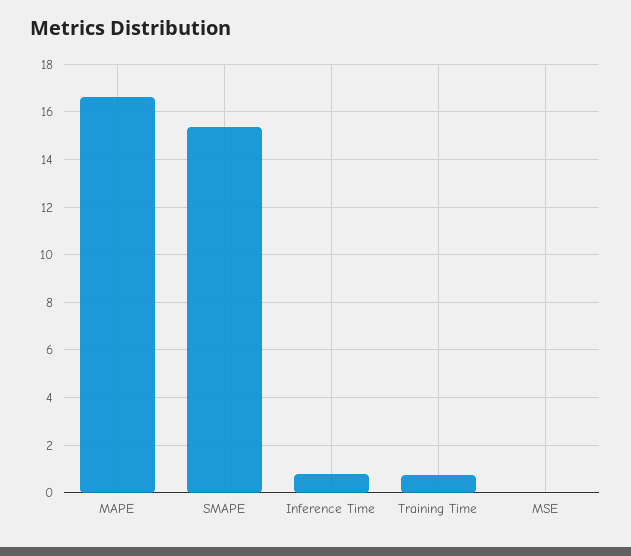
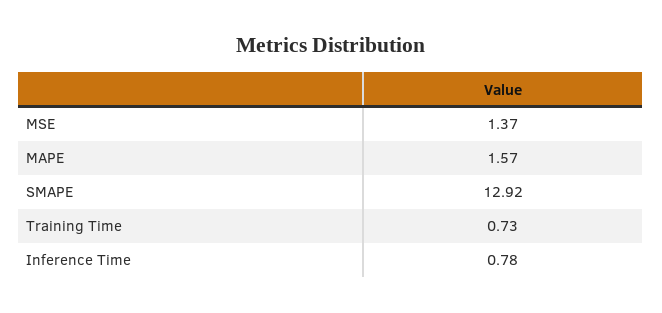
MAPE: 16.5 -> 1.57
SMAPE: 15.5 -> 12.92
MSE: 0 -> 1.37

